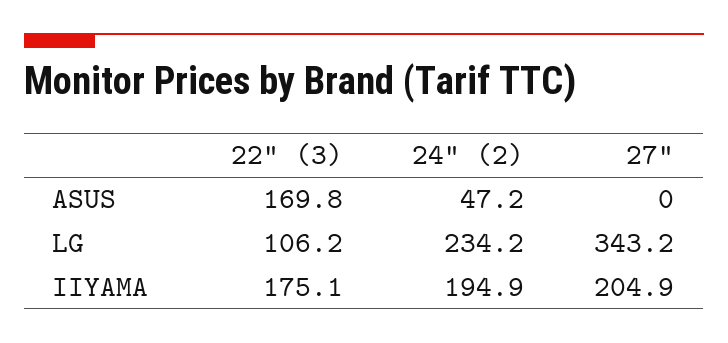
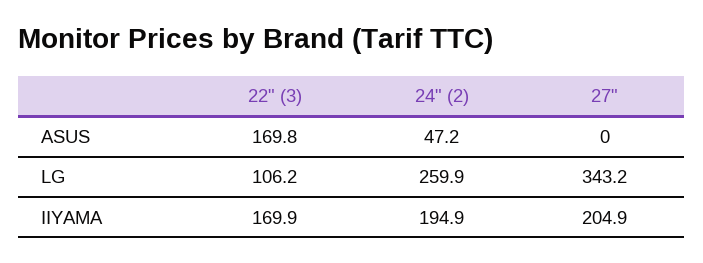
24" (2), LG: 234.2 -> 259.9
22" (3), IIYAMA: 175.1 -> 169.9

